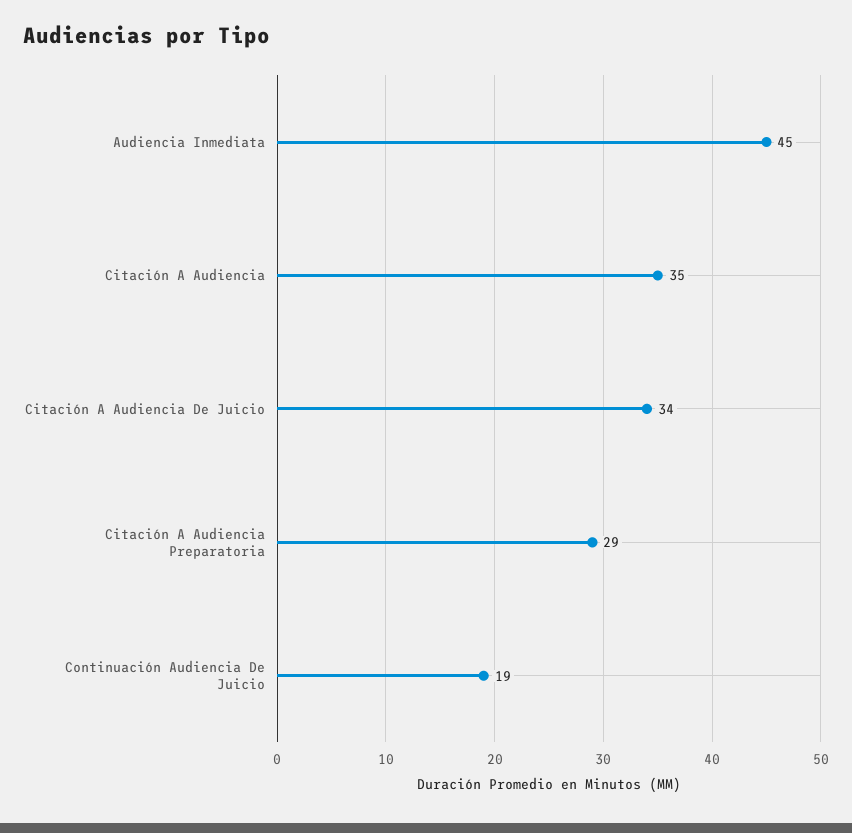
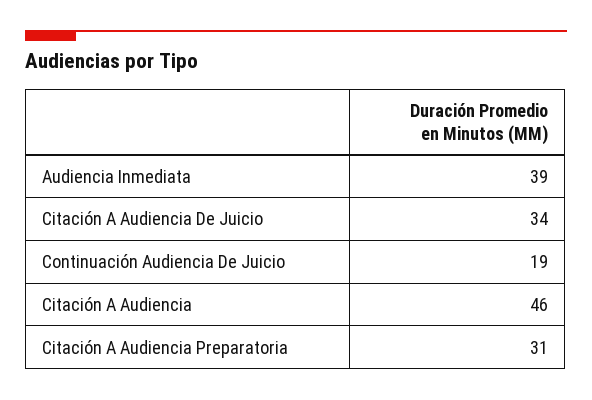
Audiencia Inmediata: 45 -> 39
Citación A Audiencia: 35 -> 46
Citación A Audiencia Preparatoria: 29 -> 31

